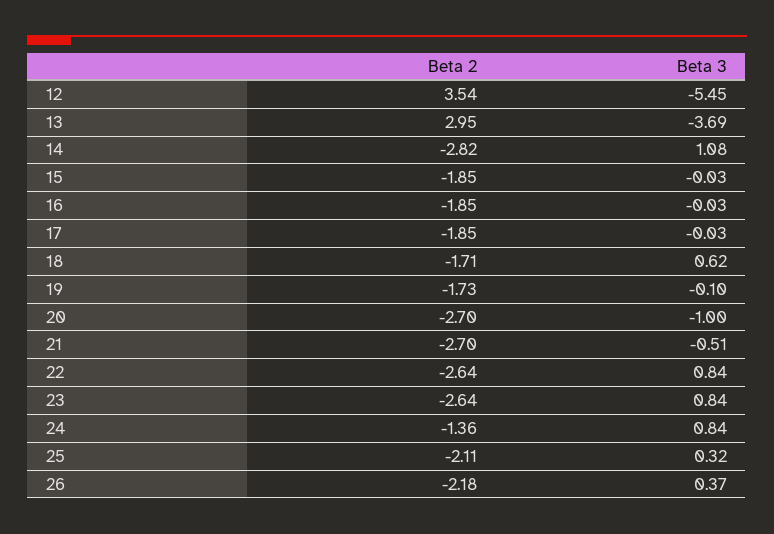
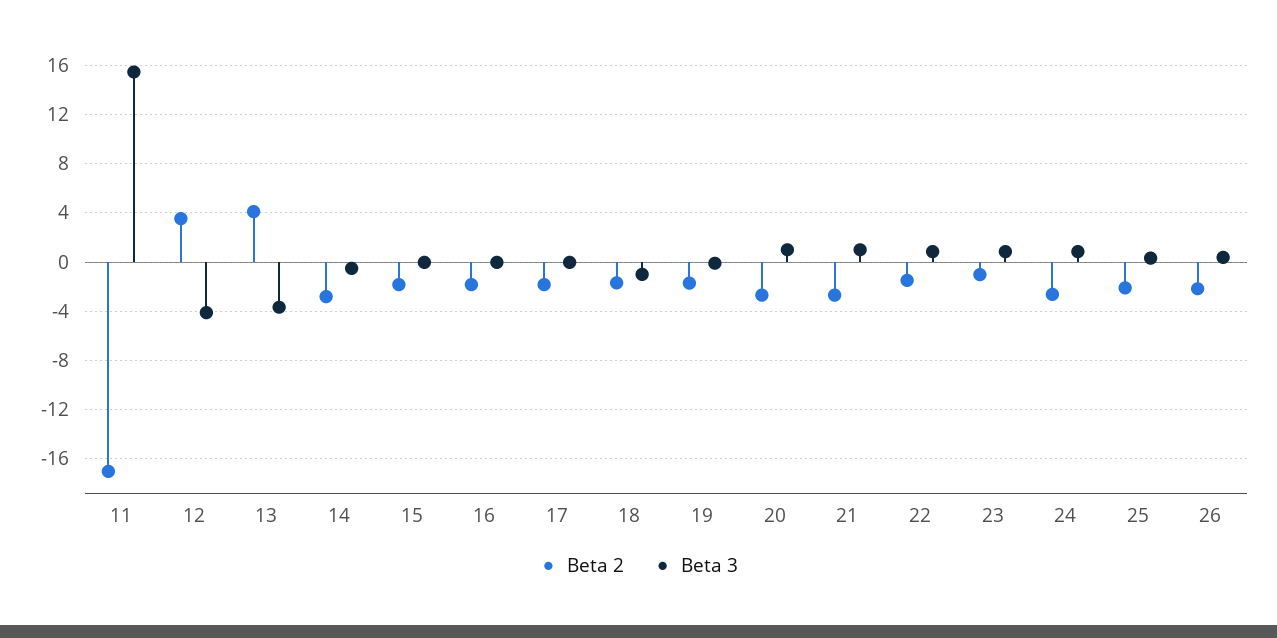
Beta 3, 12: -5.45 -> -4
Beta 2, 13: 2.95 -> 4
Beta 3, 14: 1.08 -> -0.5
Beta 3, 18: 0.62 -> -1
Beta 3, 20: -1 -> 1
Beta 3, 21: -0.51 -> 1
Beta 2, 22: -2.64 -> -1.5
Beta 2, 23: -2.64 -> -1
Beta 2, 24: -1.36 -> -2.5
Beta 2, 11: none -> -17
Beta 3, 11: none -> 15.5

